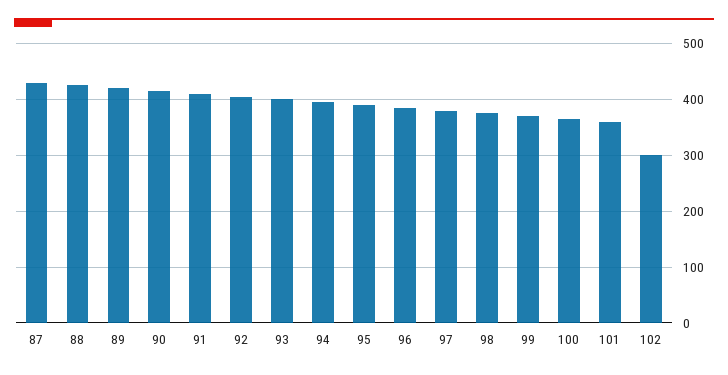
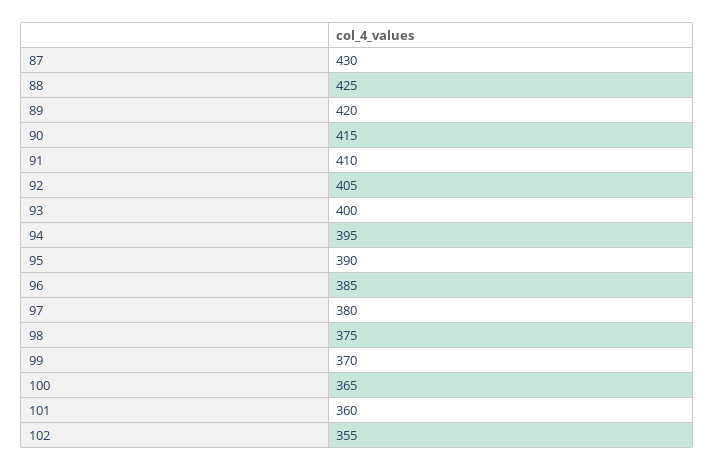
102: 300 -> 355

